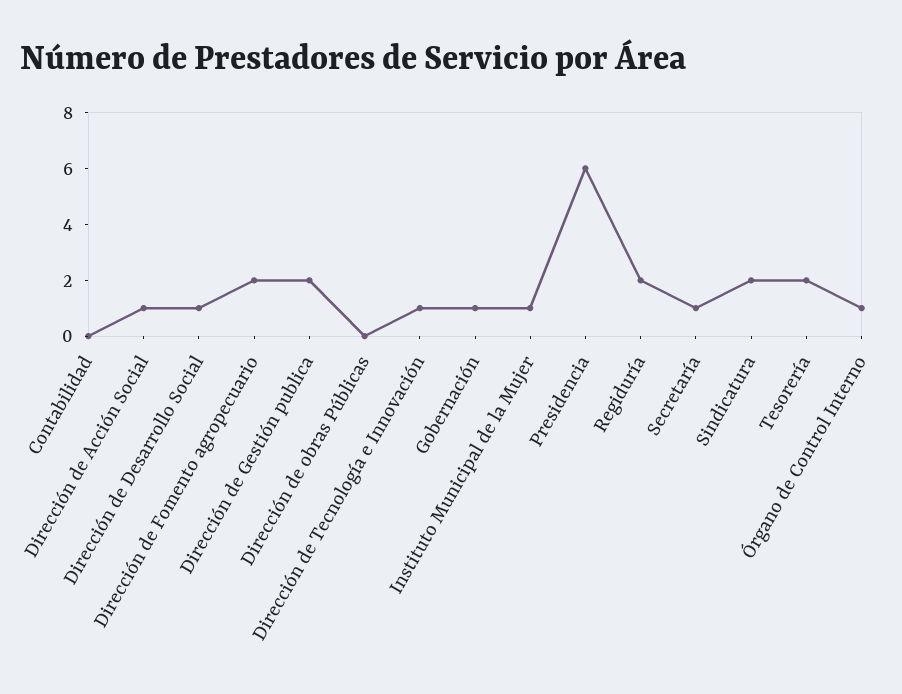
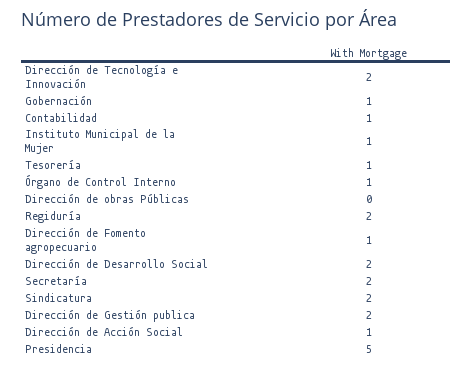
Contabilidad: 0 -> 1
Dirección de Desarrollo Social: 1 -> 2
Dirección de Fomento agropecuario: 2 -> 1
Dirección de Tecnología e Innovación: 1 -> 2
Presidencia: 6 -> 5
Secretaría: 1 -> 2
Tesorería: 2 -> 1

